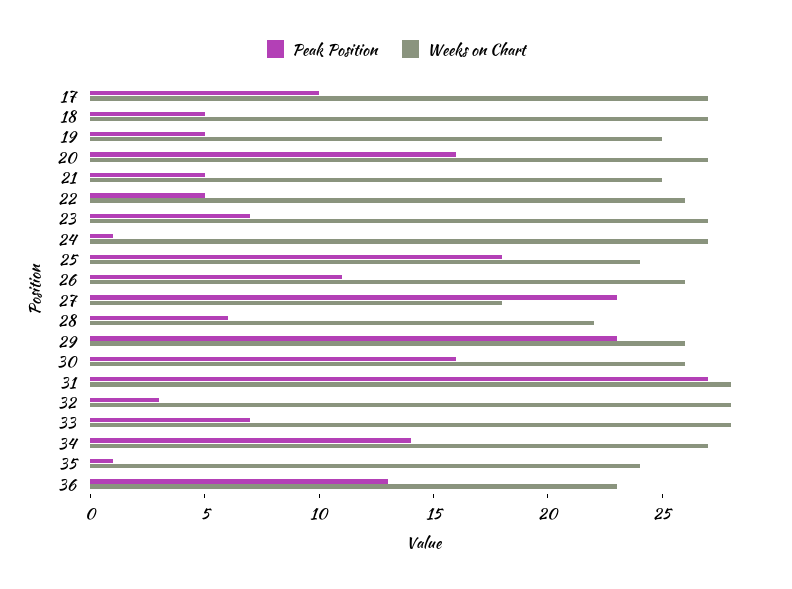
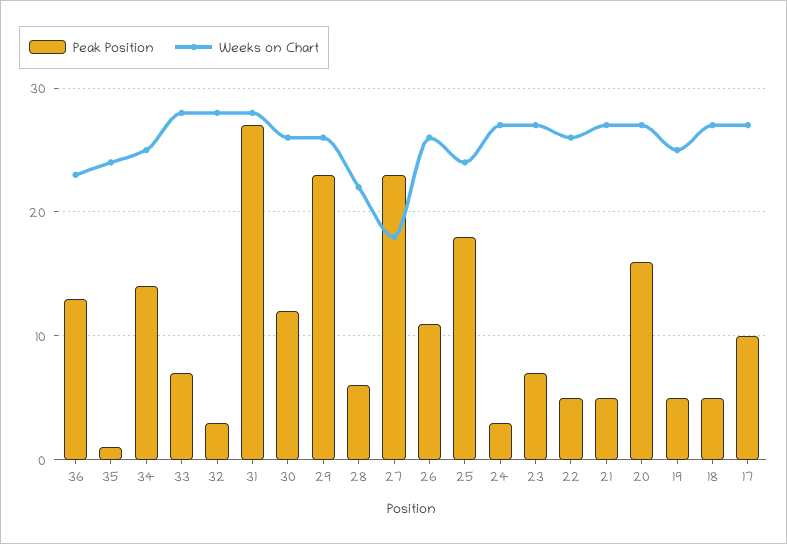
Weeks on Chart, 21: 25 -> 27
Peak Position, 24: 1 -> 3
Peak Position, 30: 16 -> 12
Weeks on Chart, 34: 27 -> 25

